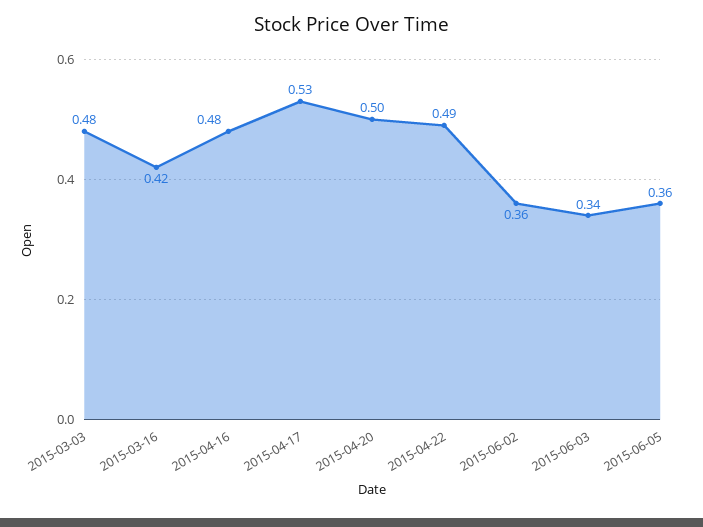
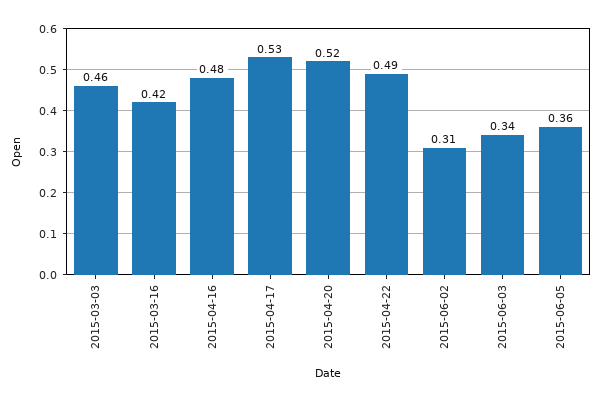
2015-03-03: 0.48 -> 0.46
2015-04-20: 0.5 -> 0.52
2015-06-02: 0.36 -> 0.31

